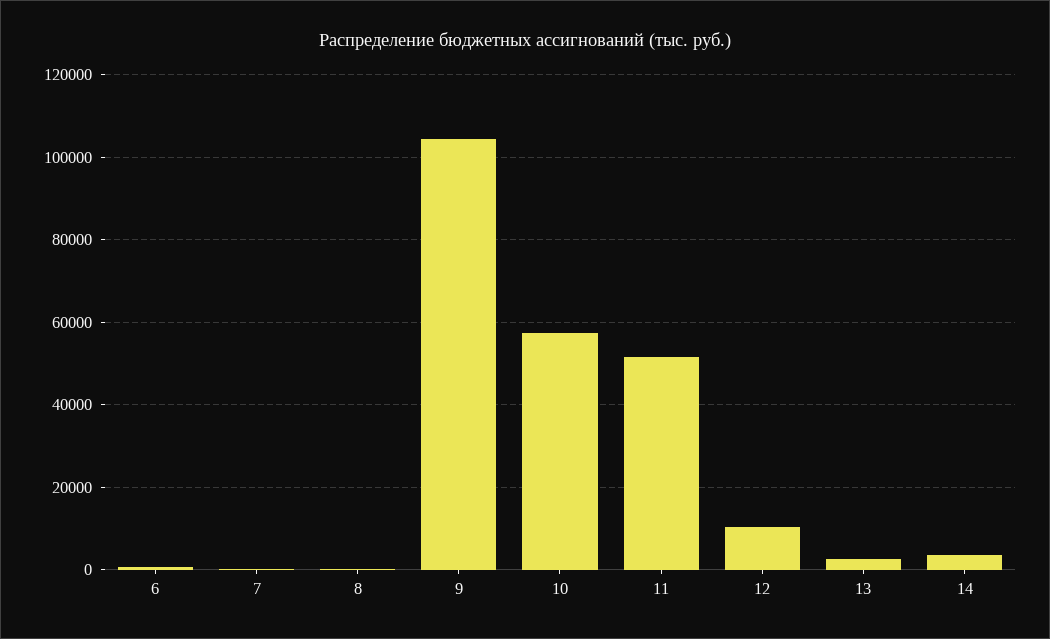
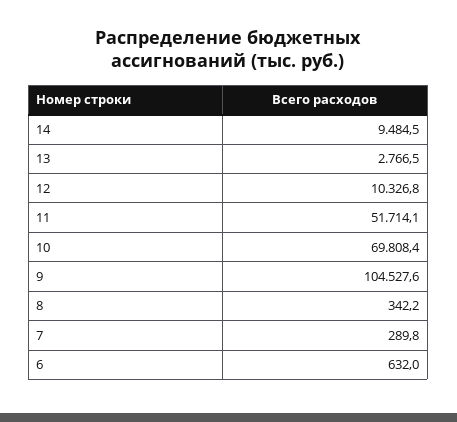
10: 58000 -> 69808.4
14: 4000 -> 9484.5

